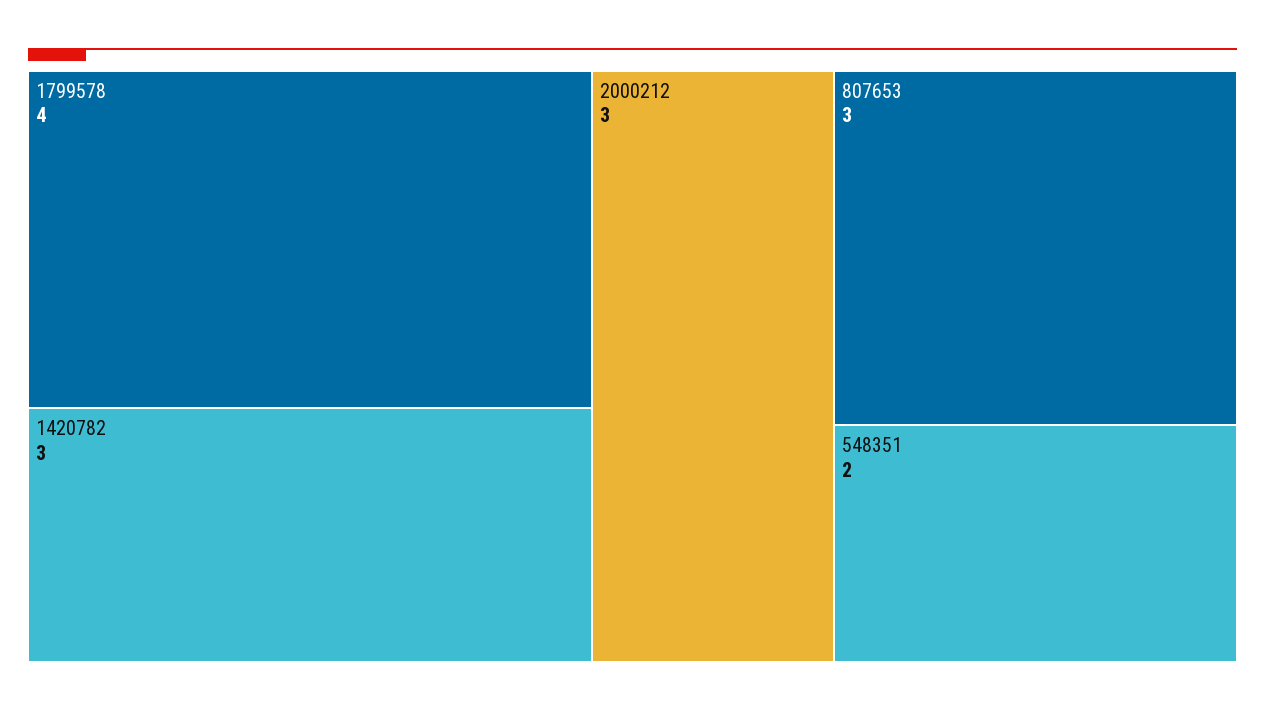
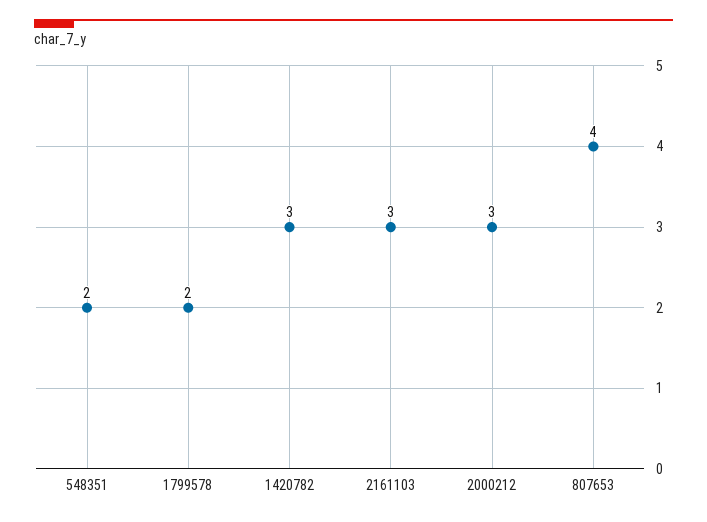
1799578: 4 -> 2
807653: 3 -> 4
2161103: none -> 3

